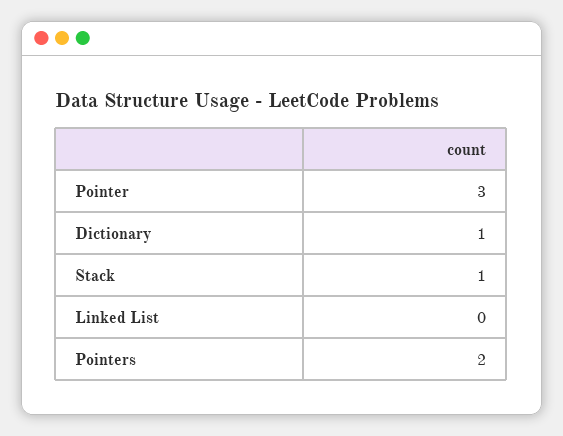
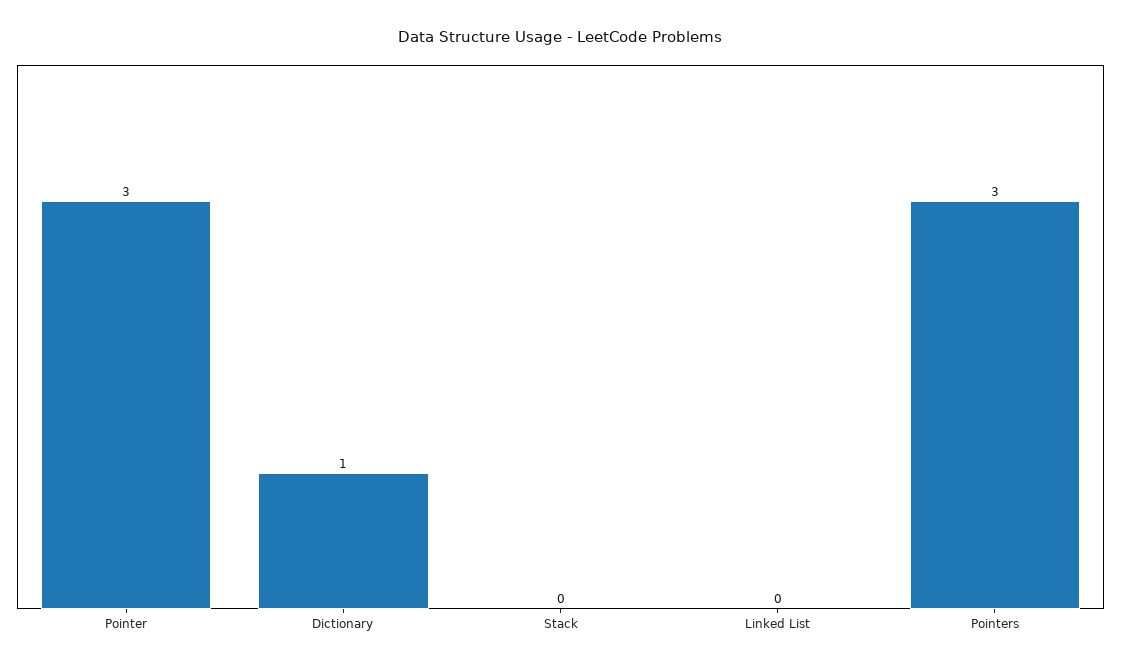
Stack: 1 -> 0
Pointers: 2 -> 3

